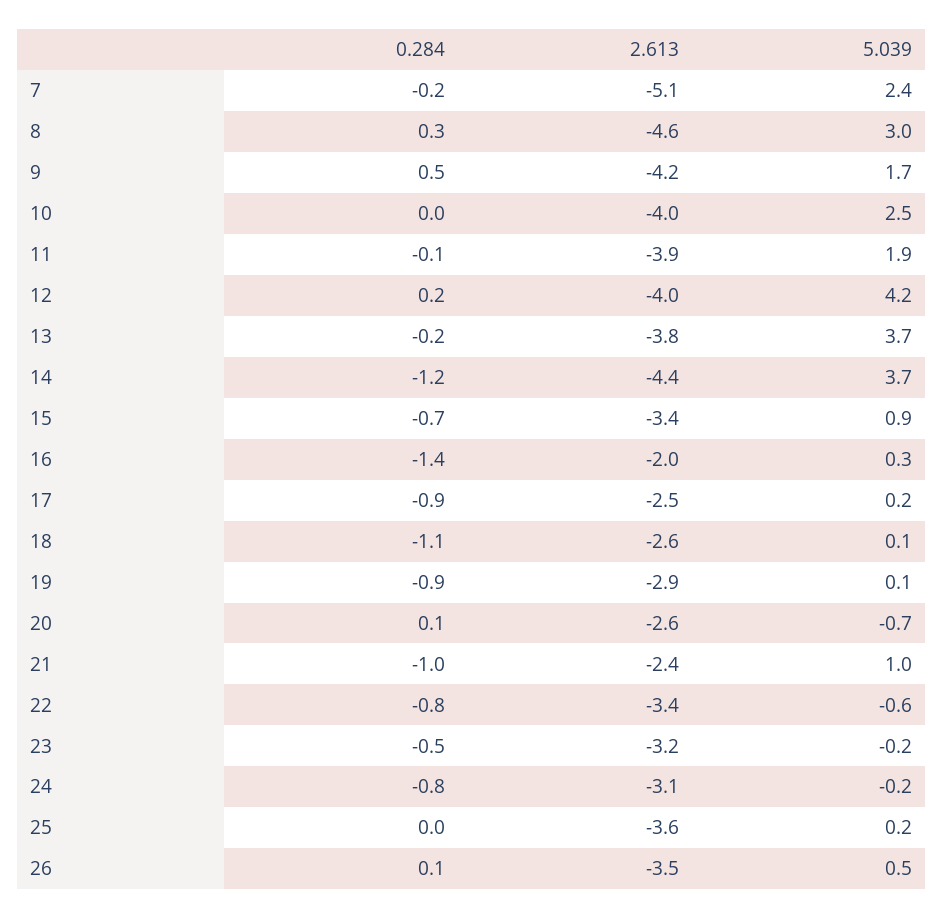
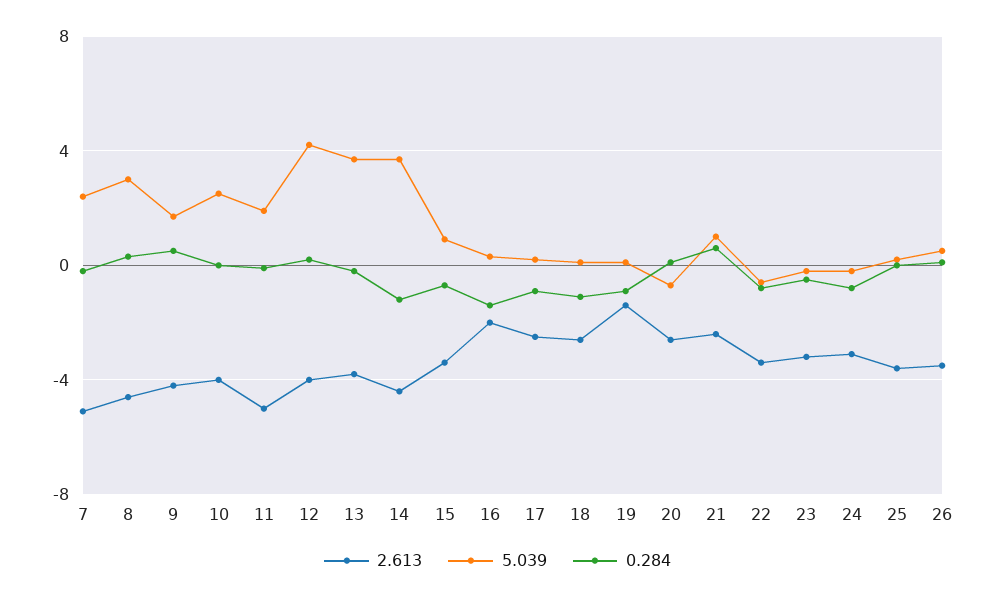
2.613, 11: -3.9 -> -5
2.613, 19: -2.9 -> -1.5
0.284, 21: -1 -> 0.5

